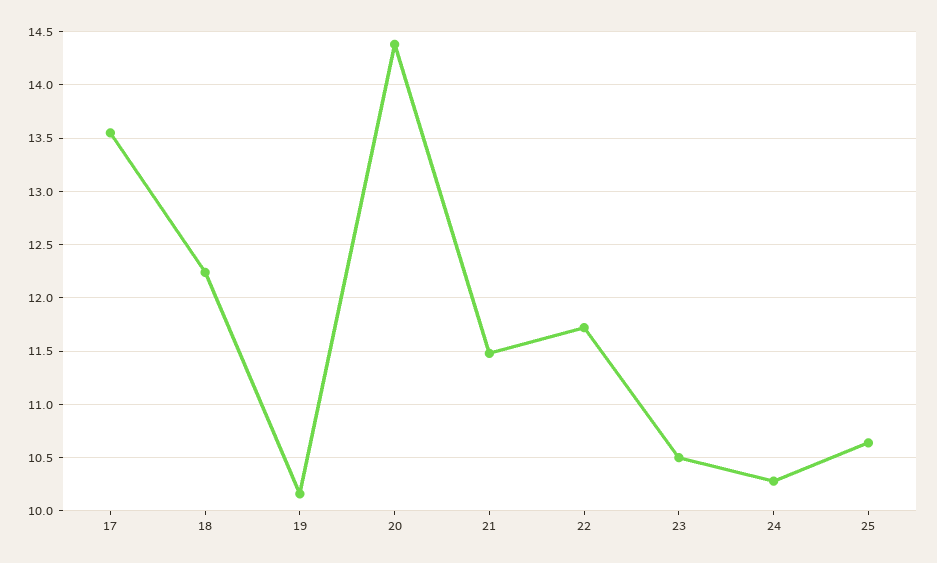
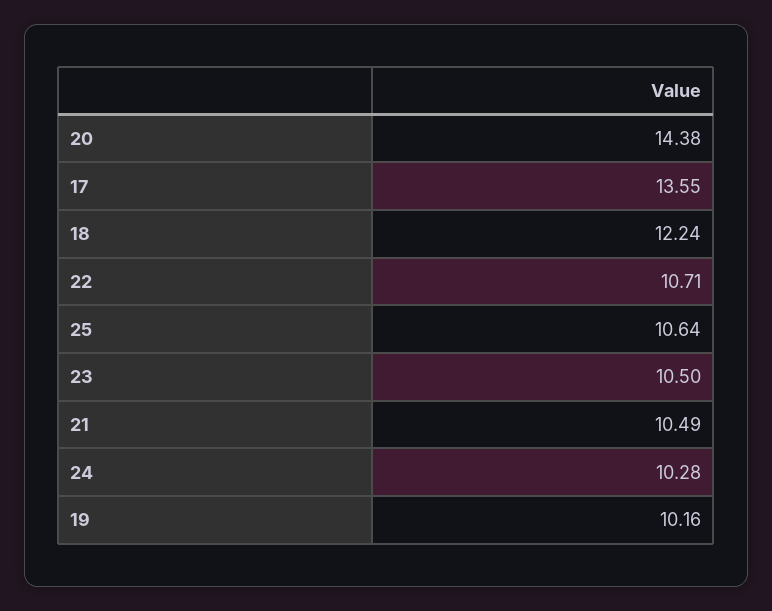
21: 11.5 -> 10.49
22: 11.7 -> 10.71

